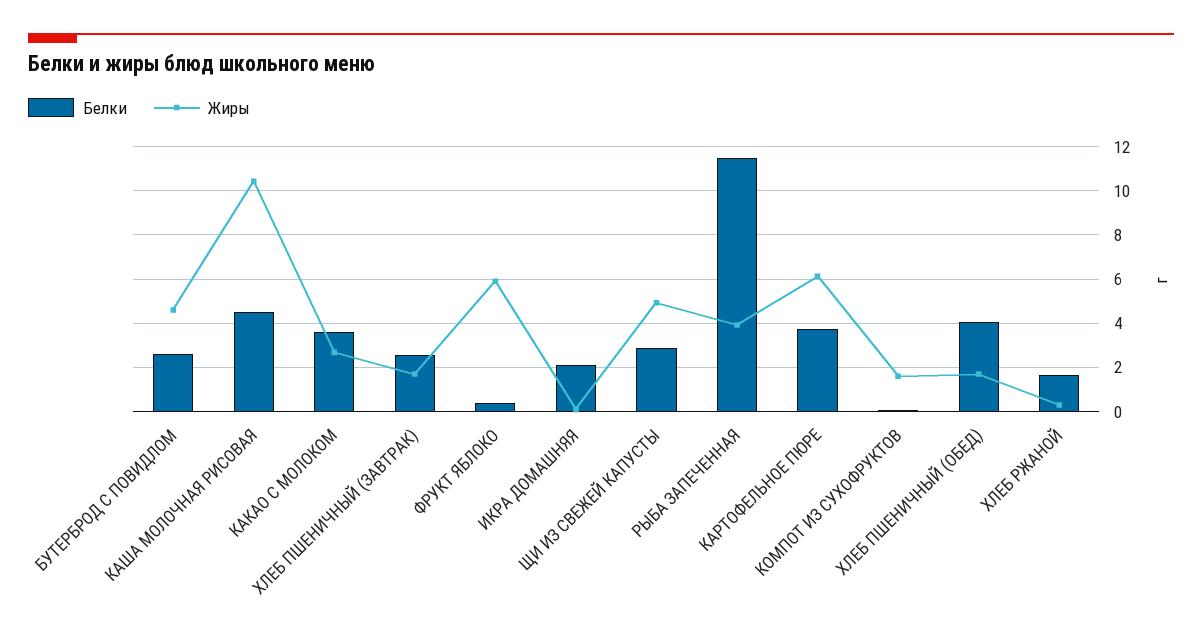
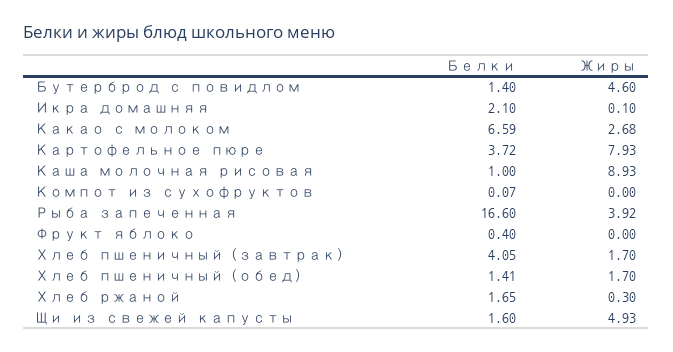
Белки, БУТЕРБРОД С ПОВИДЛОМ: 2.5 -> 1.4
Белки, КАША МОЛОЧНАЯ РИСОВАЯ: 4.5 -> 1
Жиры, КАША МОЛОЧНАЯ РИСОВАЯ: 10.5 -> 8.93
Белки, КАКАО С МОЛОКОМ: 3.5 -> 6.59
Белки, ХЛЕБ ПШЕНИЧНЫЙ (ЗАВТРАК): 2.5 -> 4.05
Жиры, ФРУКТ ЯБЛОКО: 6 -> 0
Белки, ЩИ ИЗ СВЕЖЕЙ КАПУСТЫ: 3 -> 1.6
Белки, РЫБА ЗАПЕЧЕННАЯ: 11.5 -> 16.6
Жиры, КАРТОФЕЛЬНОЕ ПЮРЕ: 6 -> 7.93
Жиры, КОМПОТ ИЗ СУХОФРУКТОВ: 1.5 -> 0
Белки, ХЛЕБ ПШЕНИЧНЫЙ (ОБЕД): 4 -> 1.41

